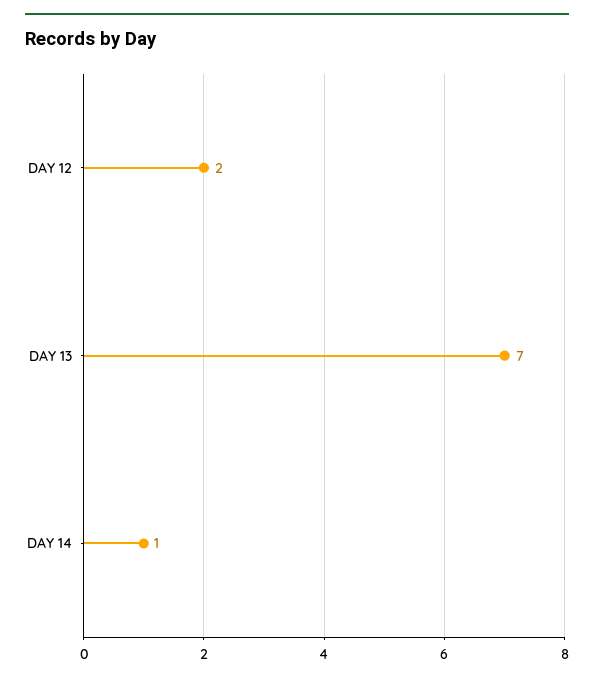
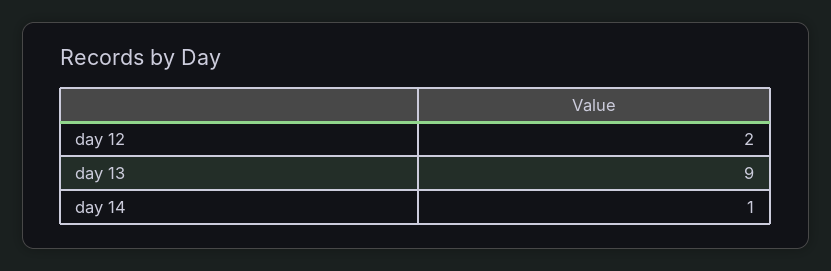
DAY 13: 7 -> 9

